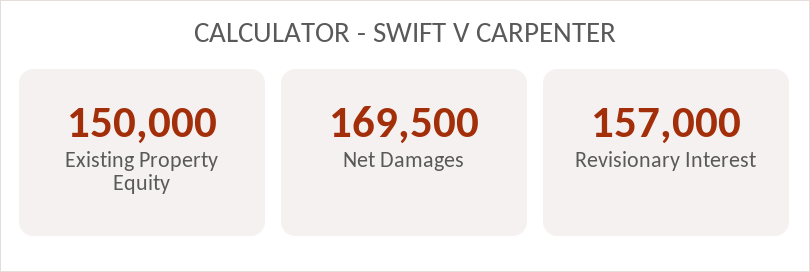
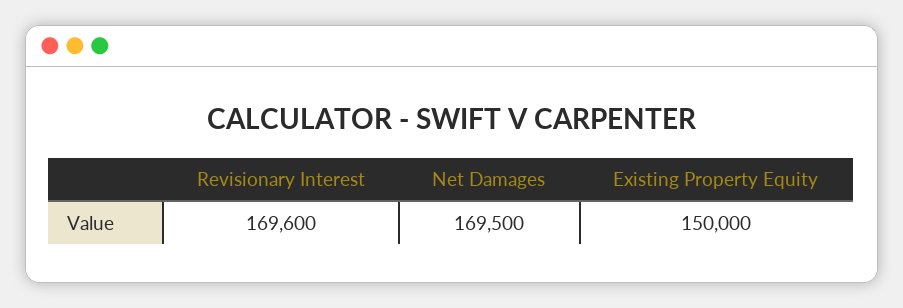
Revisionary Interest: 157000 -> 169600

